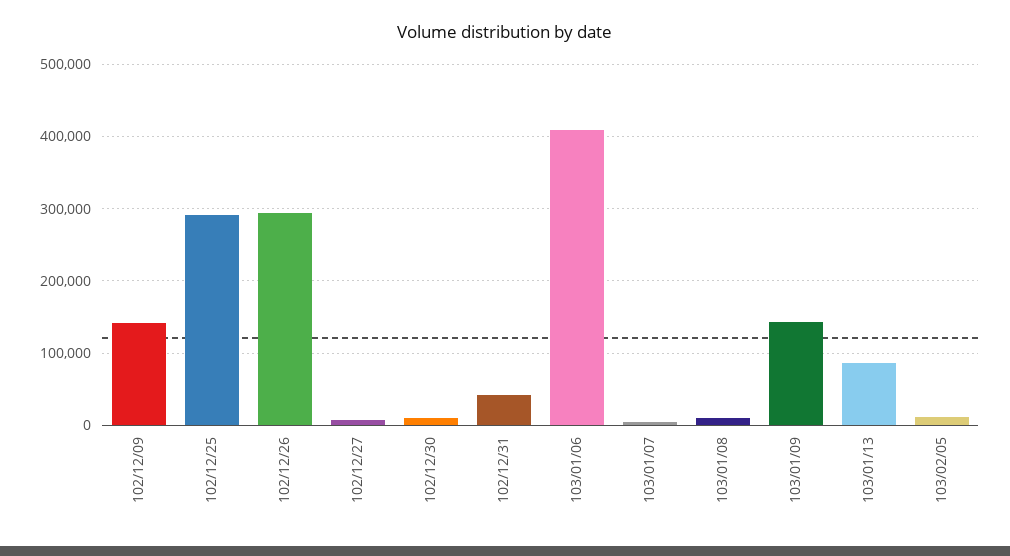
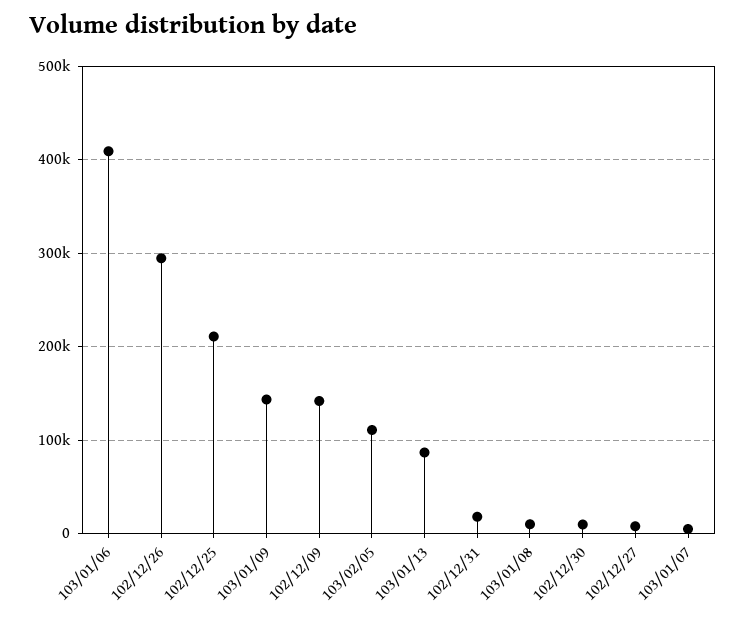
102/12/25: 290000 -> 210000
102/12/31: 40000 -> 20000
103/02/05: 10000 -> 110000

